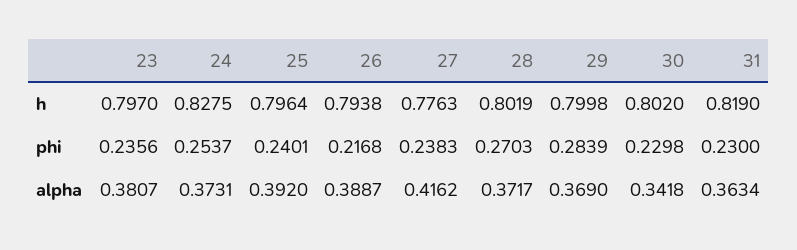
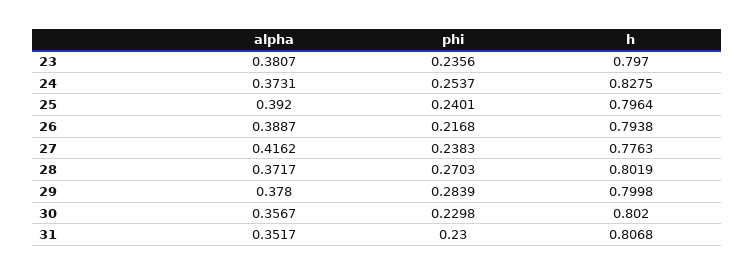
31, h: 0.819 -> 0.8068
29, alpha: 0.369 -> 0.378
30, alpha: 0.3418 -> 0.3567
31, alpha: 0.3634 -> 0.3517

